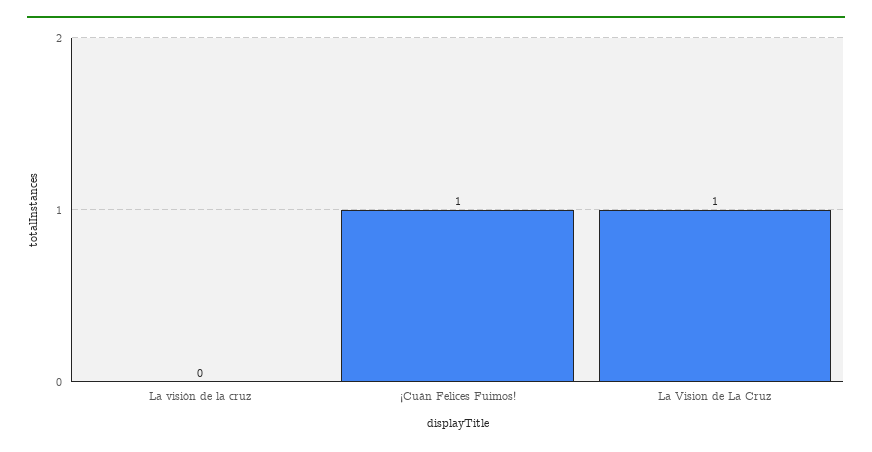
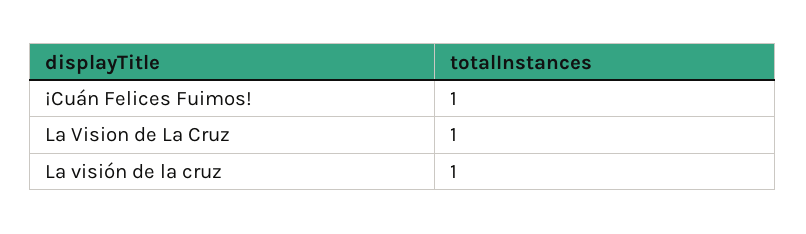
La visión de la cruz: 0 -> 1

